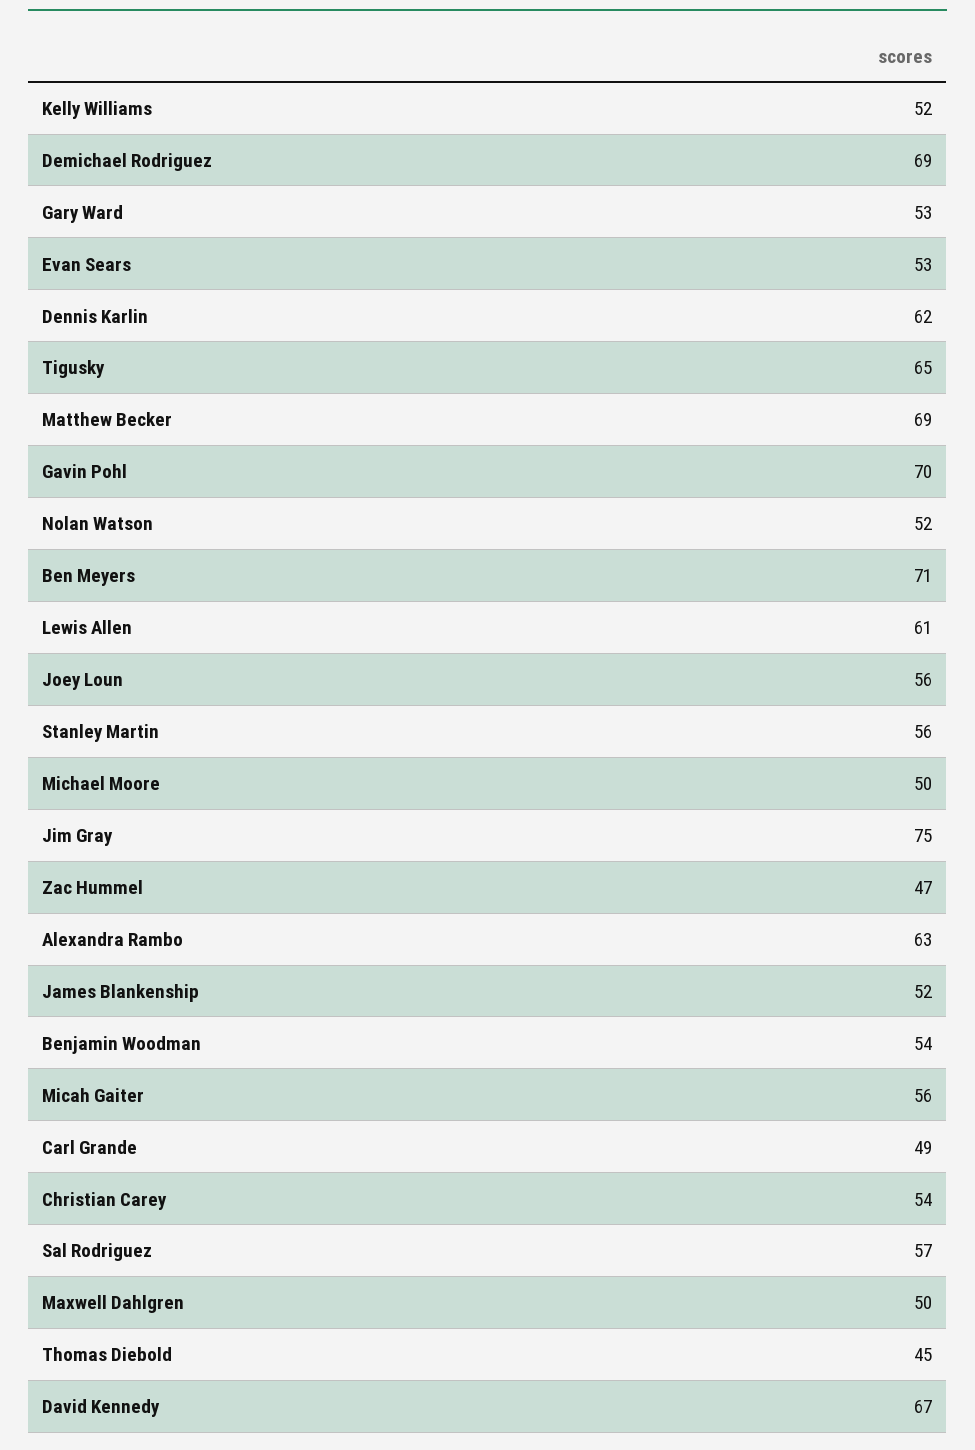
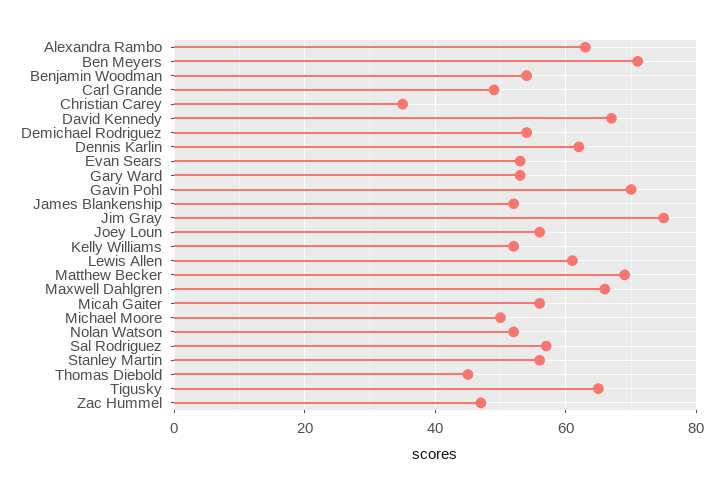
Demichael Rodriguez: 69 -> 55
Christian Carey: 54 -> 35
Maxwell Dahlgren: 50 -> 65

